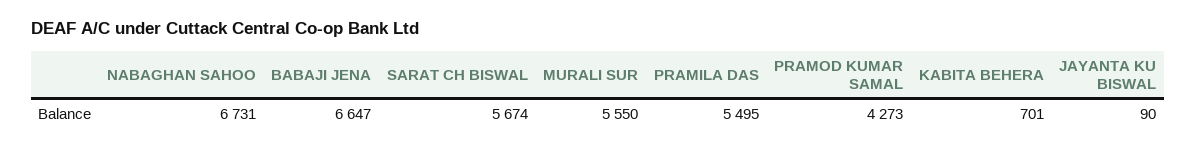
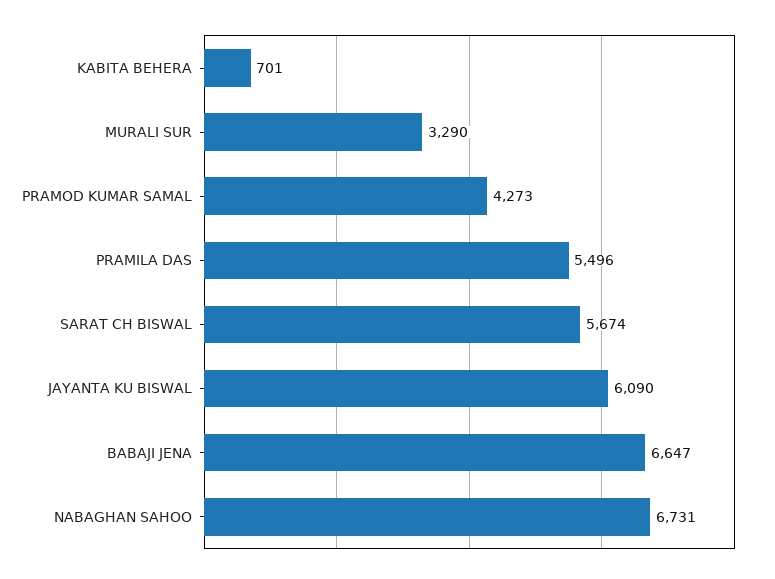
MURALI SUR: 5550 -> 3290
PRAMILA DAS: 5495 -> 5496
JAYANTA KU BISWAL: 90 -> 6090

